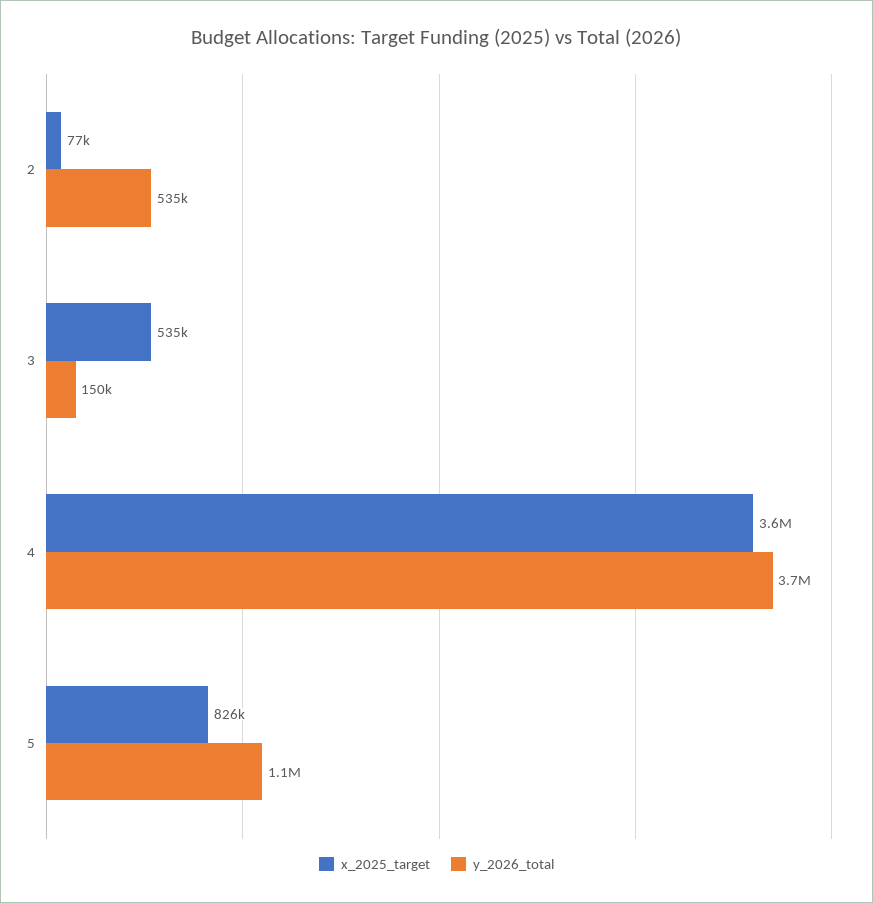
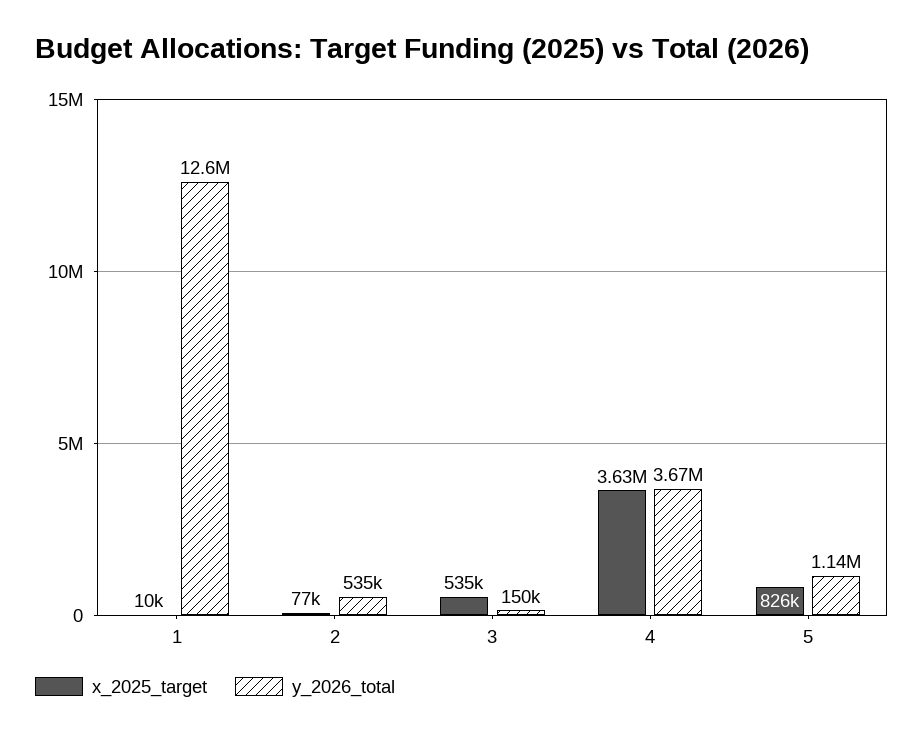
x_2025_target, 1: none -> 10000
y_2026_total, 1: none -> 12600000

